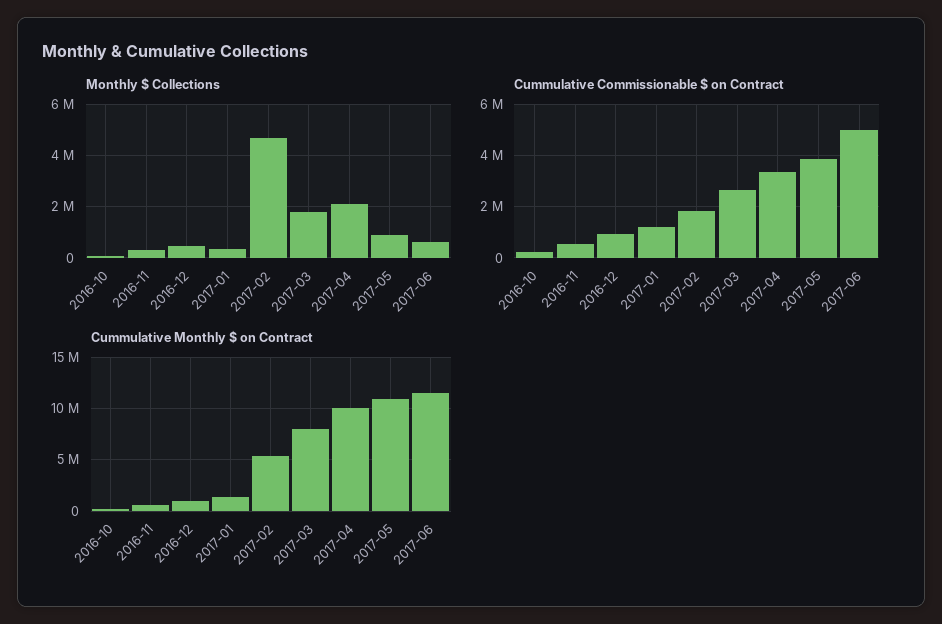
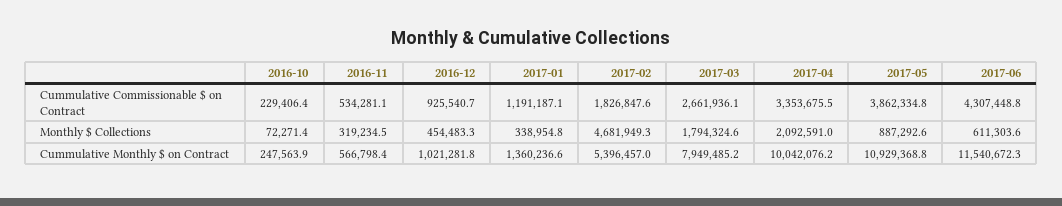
Cummulative Commissionable $ on Contract, 2017-06: 5000000 -> 4307448.8

